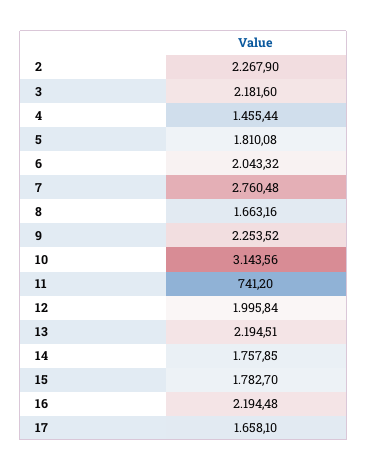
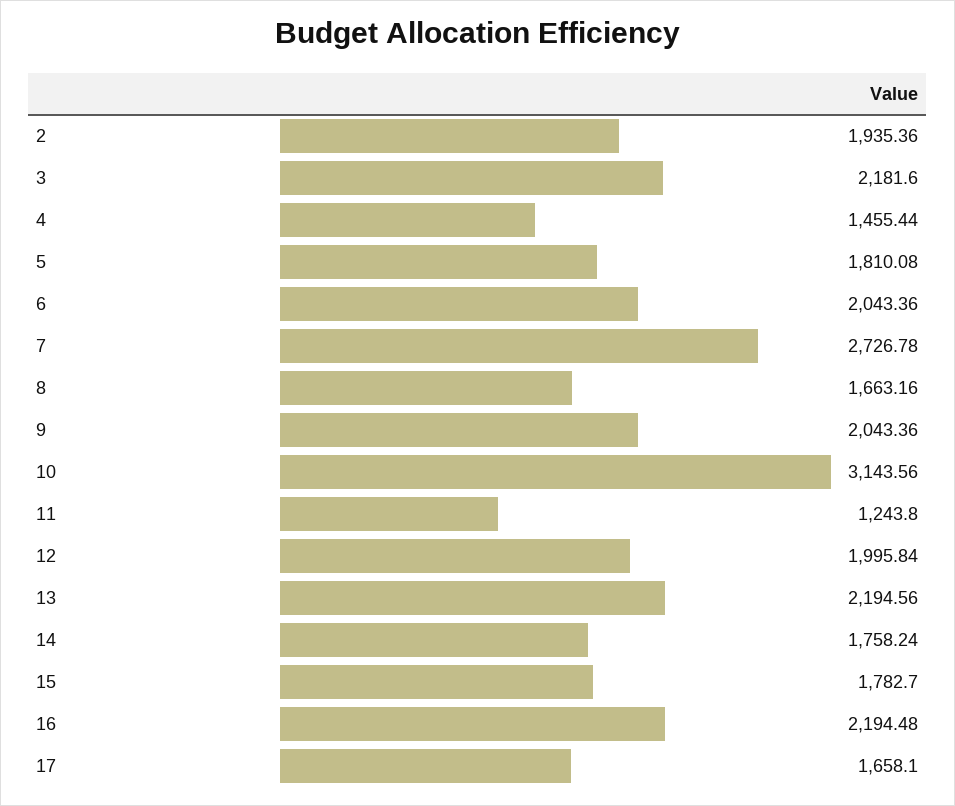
2: 2267.9 -> 1935.36
6: 2043.32 -> 2043.36
7: 2760.48 -> 2726.78
9: 2253.52 -> 2043.36
11: 741.2 -> 1243.8
13: 2194.51 -> 2194.56
14: 1757.85 -> 1758.24

